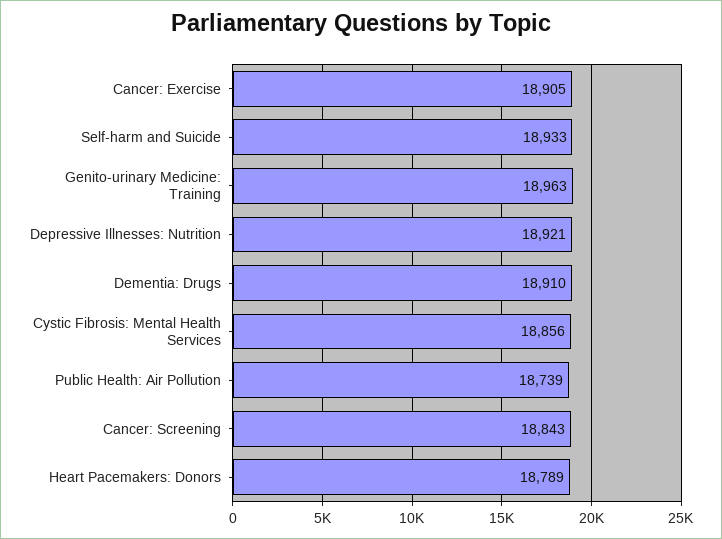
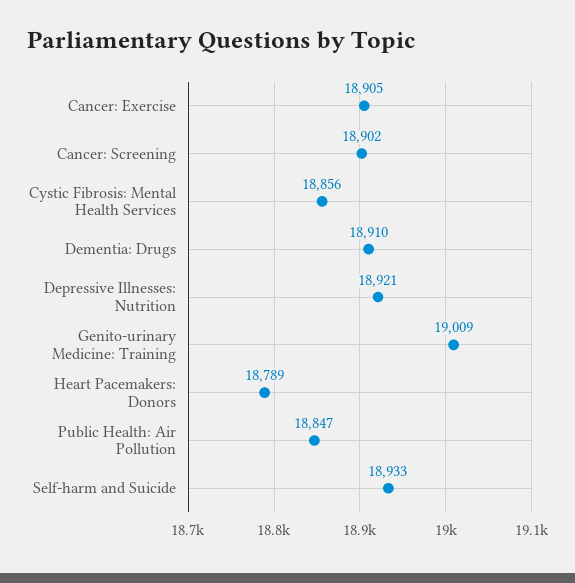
Genito-urinary Medicine: Training: 18963 -> 19009
Public Health: Air Pollution: 18739 -> 18847
Cancer: Screening: 18843 -> 18902

